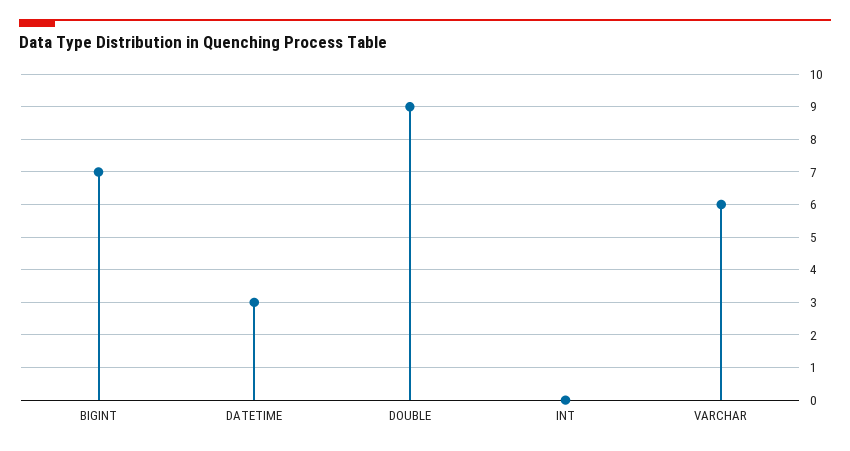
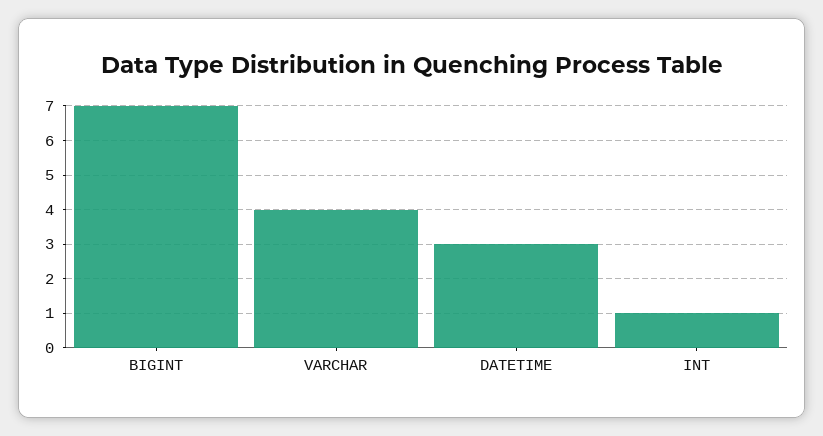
DOUBLE: 9 -> none
INT: 0 -> 1
VARCHAR: 6 -> 4

